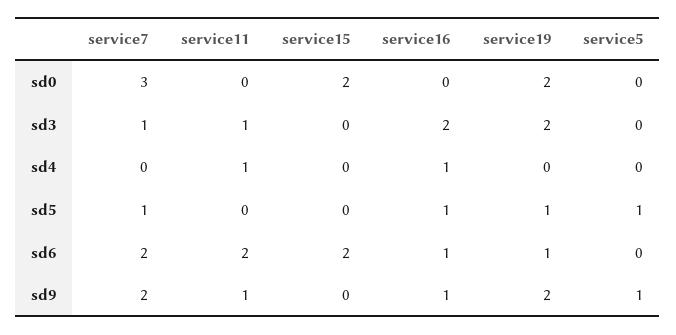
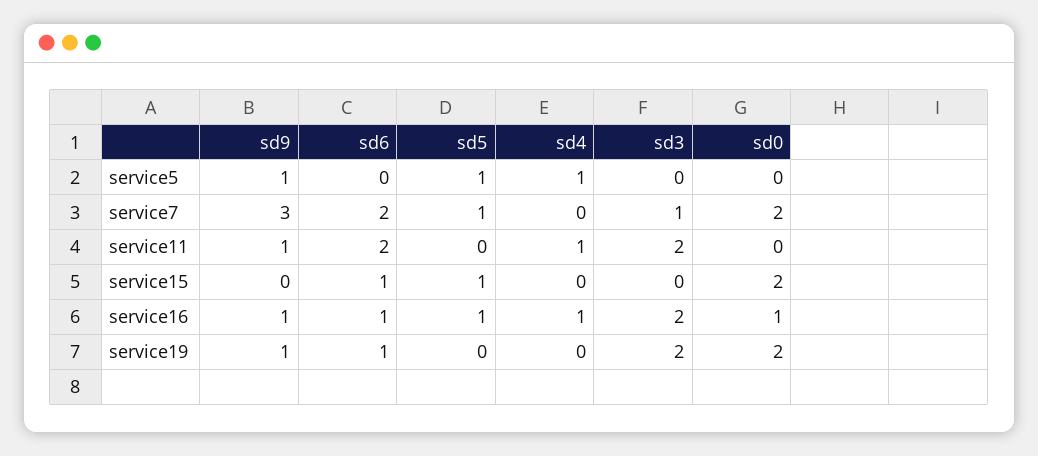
service7, sd0: 3 -> 2
service16, sd0: 0 -> 1
service11, sd3: 1 -> 2
service5, sd4: 0 -> 1
service15, sd5: 0 -> 1
service19, sd5: 1 -> 0
service15, sd6: 2 -> 1
service7, sd9: 2 -> 3
service19, sd9: 2 -> 1

